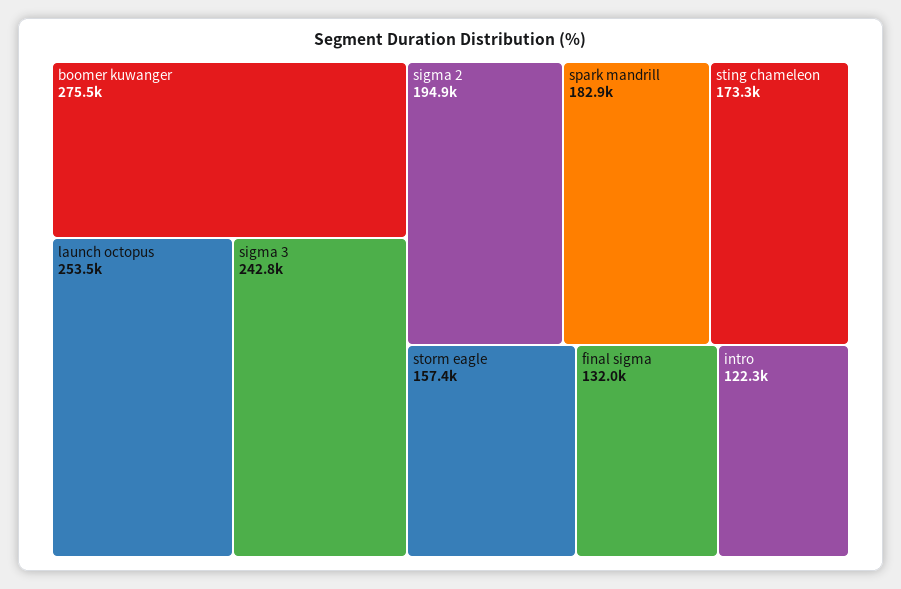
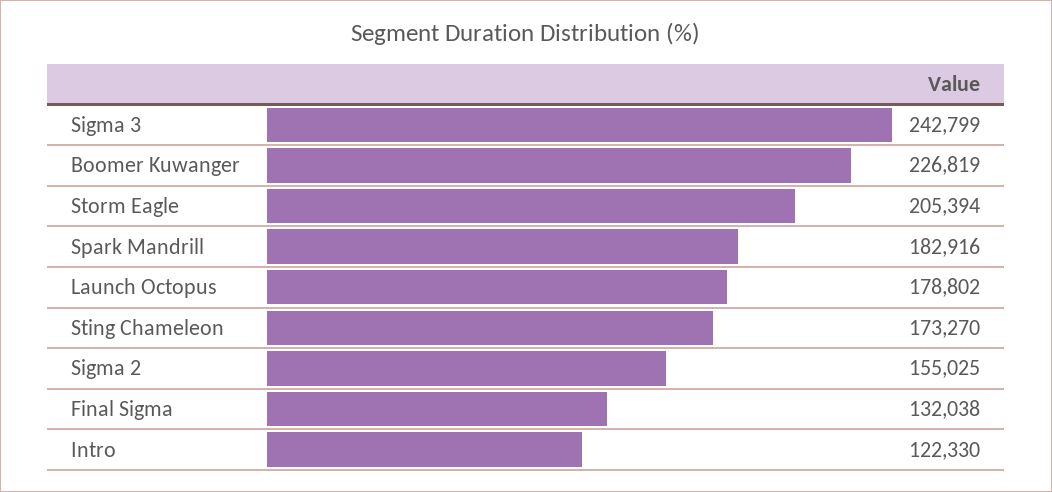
boomer kuwanger: 275500 -> 226819
launch octopus: 253500 -> 178802
sigma 2: 194900 -> 155025
storm eagle: 157400 -> 205394

